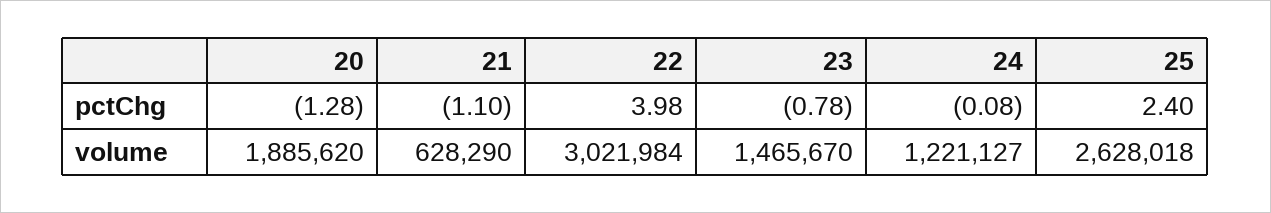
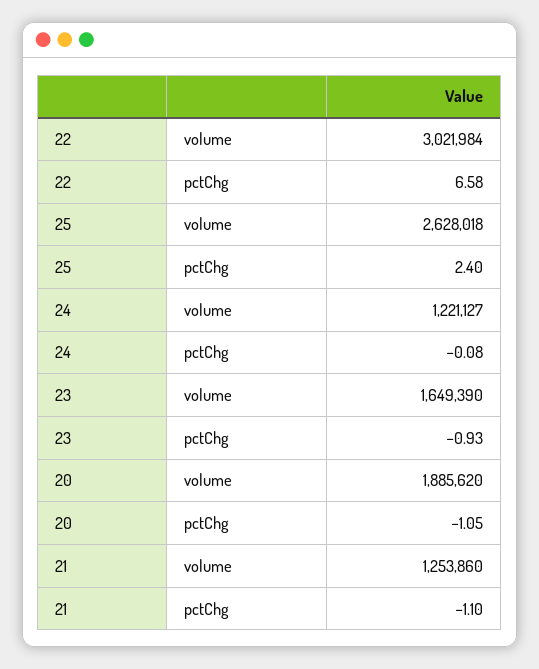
20, pctChg: -1.28 -> -1.05
22, pctChg: 3.98 -> 6.58
23, pctChg: -0.78 -> -0.93
21, volume: 628290 -> 1253860
23, volume: 1465670 -> 1649390

